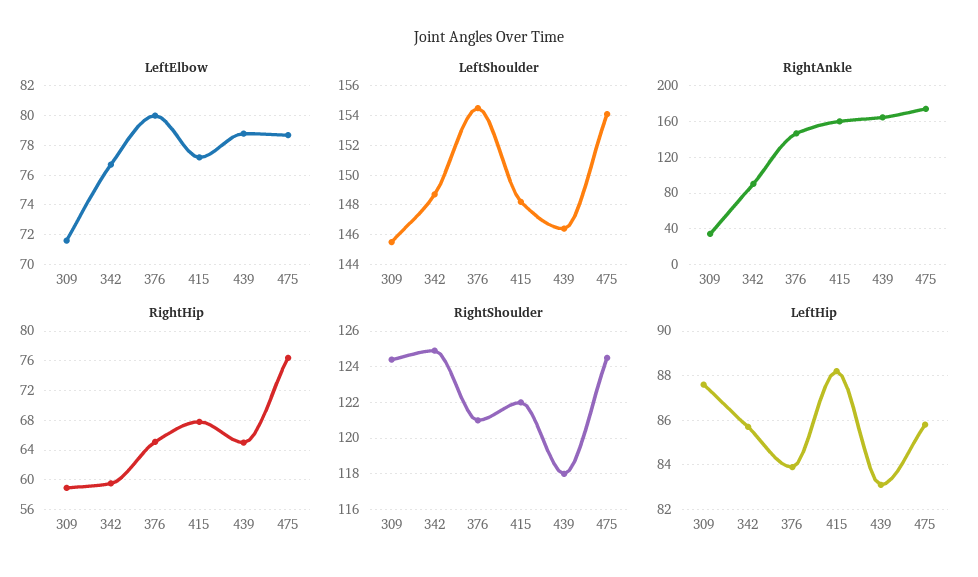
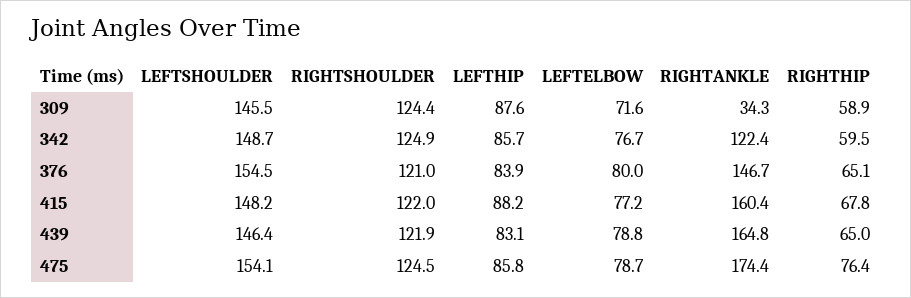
RightAnkle, 342: 90 -> 122.4
RightShoulder, 439: 118 -> 121.9

